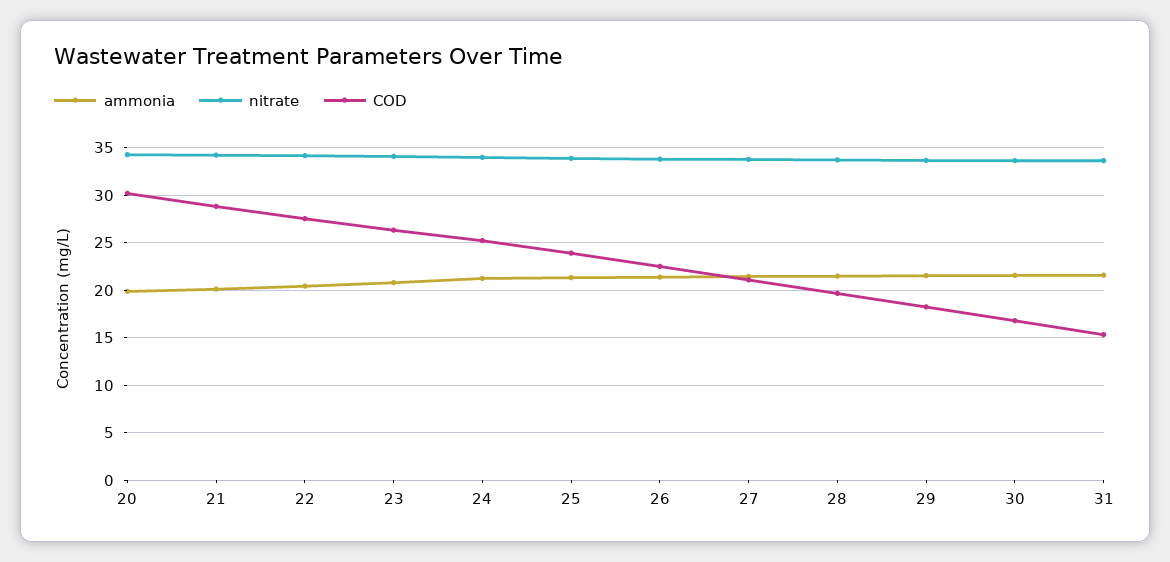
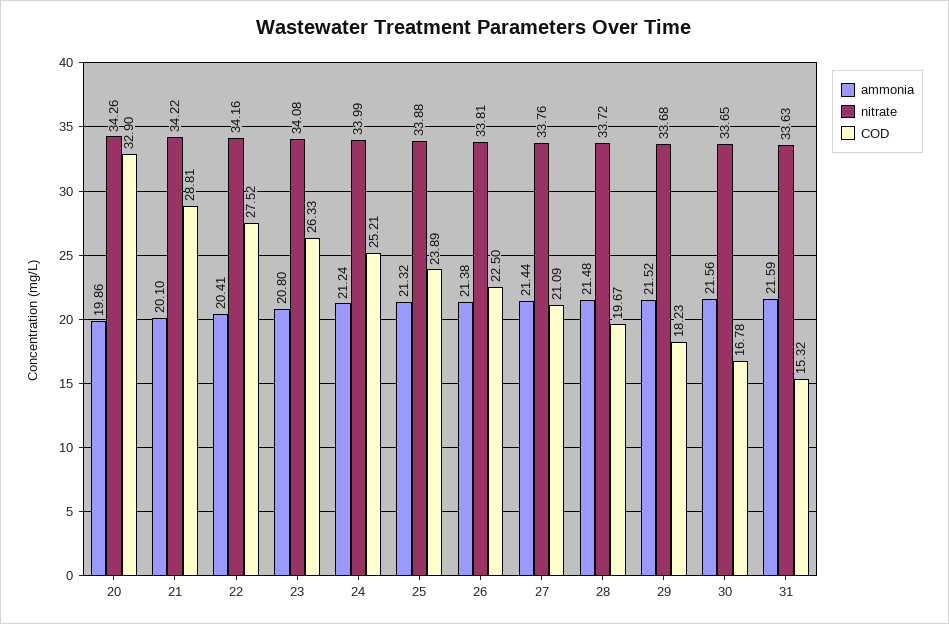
COD, 20: 30 -> 32.9

